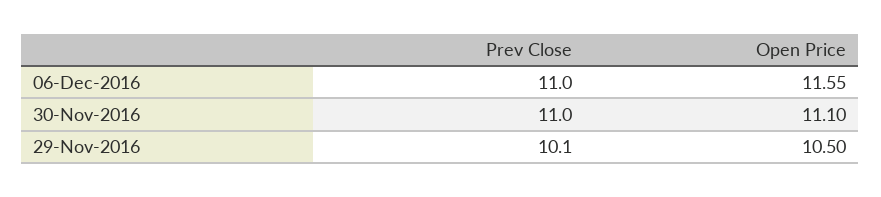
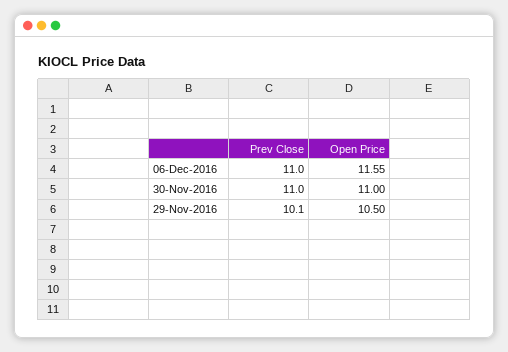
Open Price, 30-Nov-2016: 11.1 -> 11

